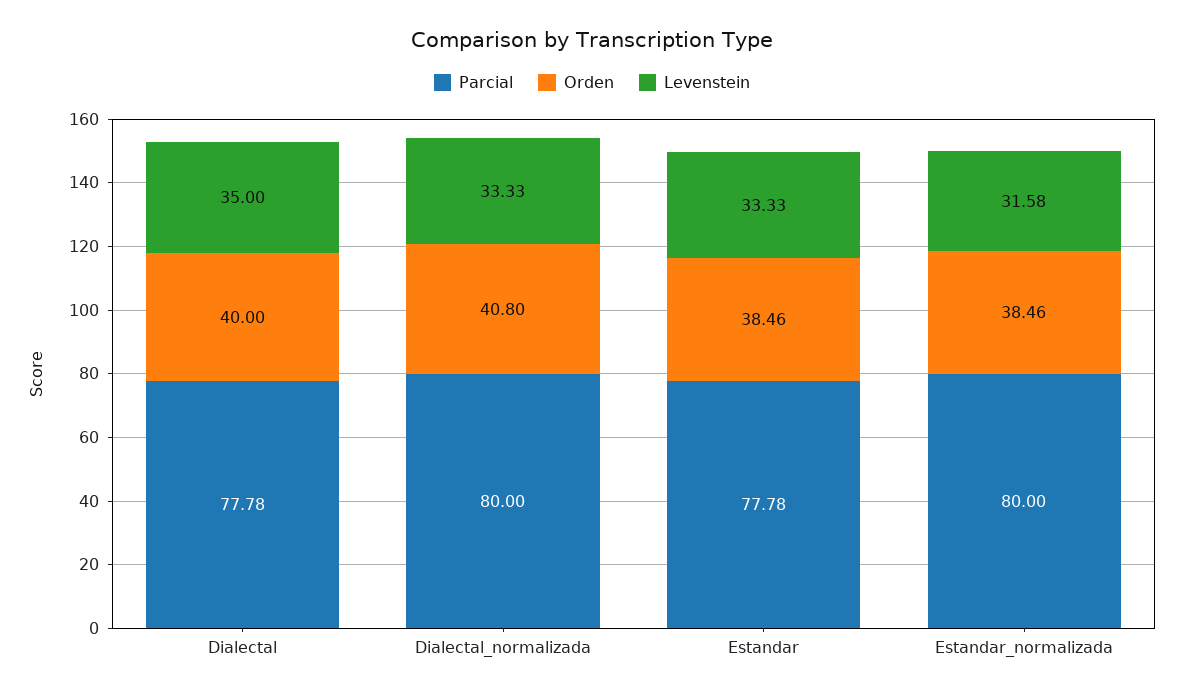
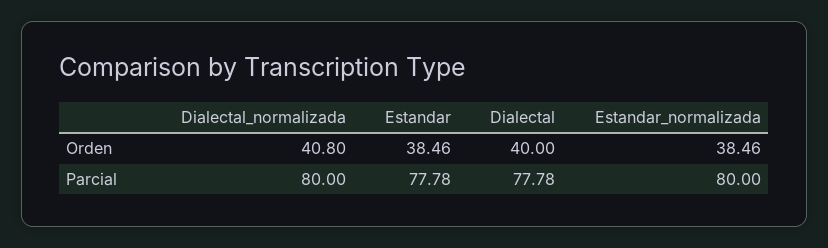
Levenstein, Dialectal: 35 -> none
Levenstein, Dialectal_normalizada: 33.33 -> none
Levenstein, Estandar: 33.33 -> none
Levenstein, Estandar_normalizada: 31.58 -> none

